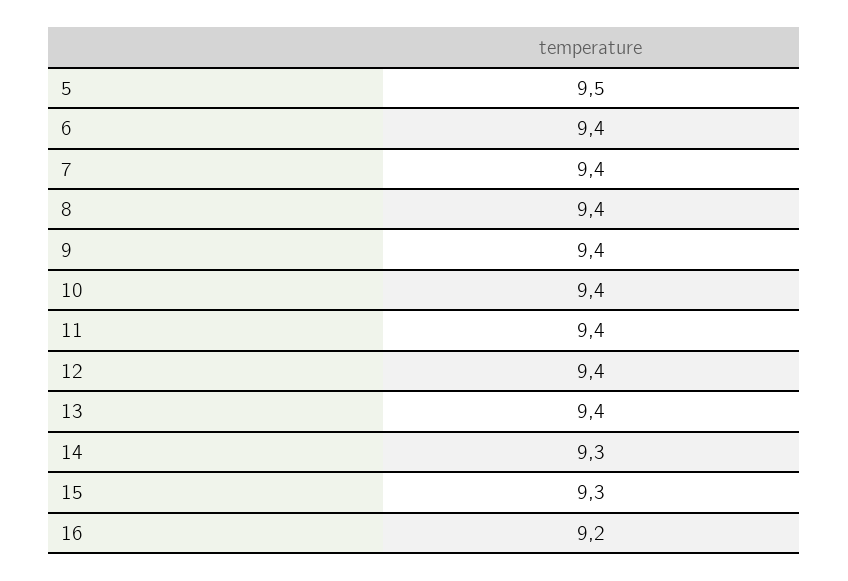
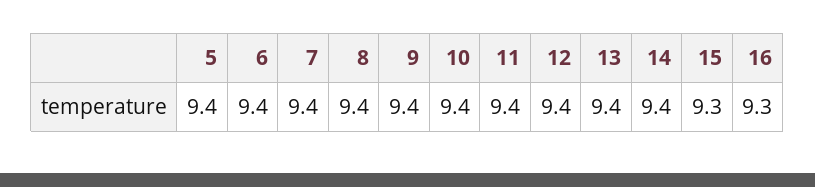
5: 9.5 -> 9.4
14: 9.3 -> 9.4
16: 9.2 -> 9.3

